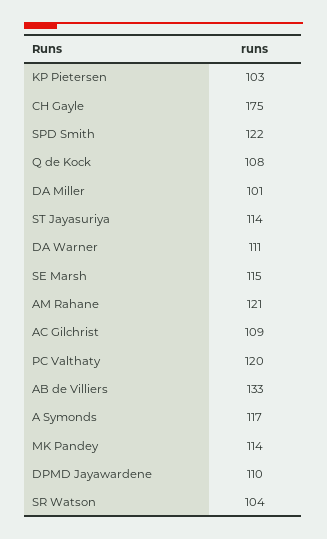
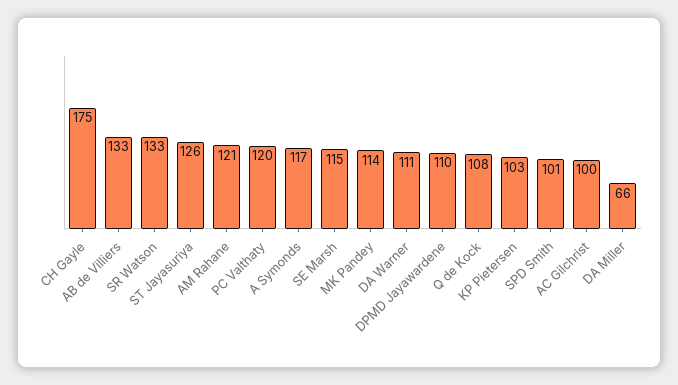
SPD Smith: 122 -> 101
DA Miller: 101 -> 66
ST Jayasuriya: 114 -> 126
AC Gilchrist: 109 -> 100
SR Watson: 104 -> 133

